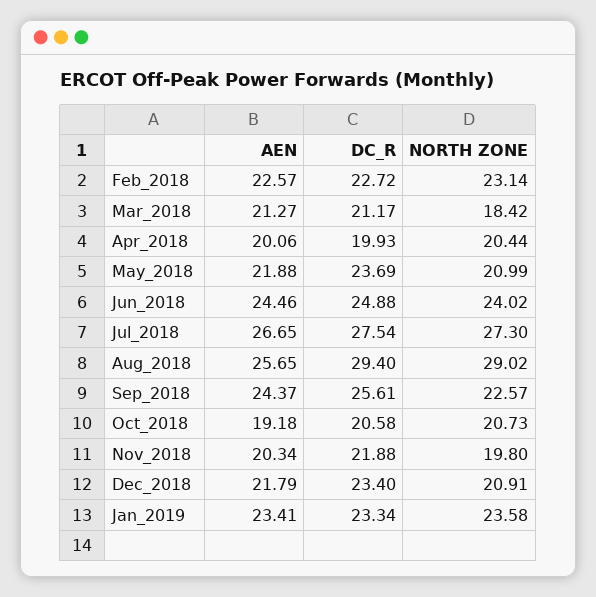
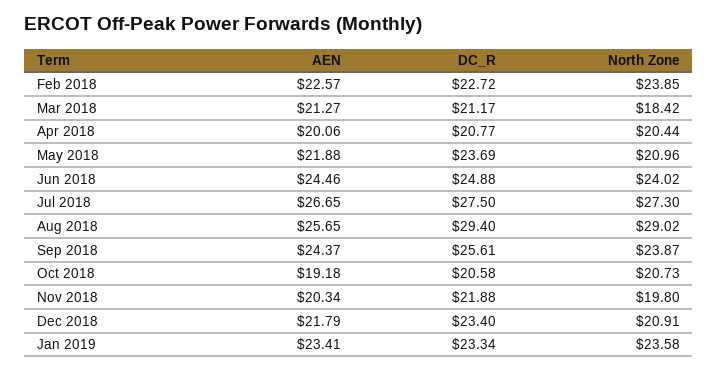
NORTH ZONE, Feb_2018: 23.14 -> 23.85
DC_R, Apr_2018: 19.93 -> 20.77
NORTH ZONE, May_2018: 20.99 -> 20.96
DC_R, Jul_2018: 27.54 -> 27.5
NORTH ZONE, Sep_2018: 22.57 -> 23.87

